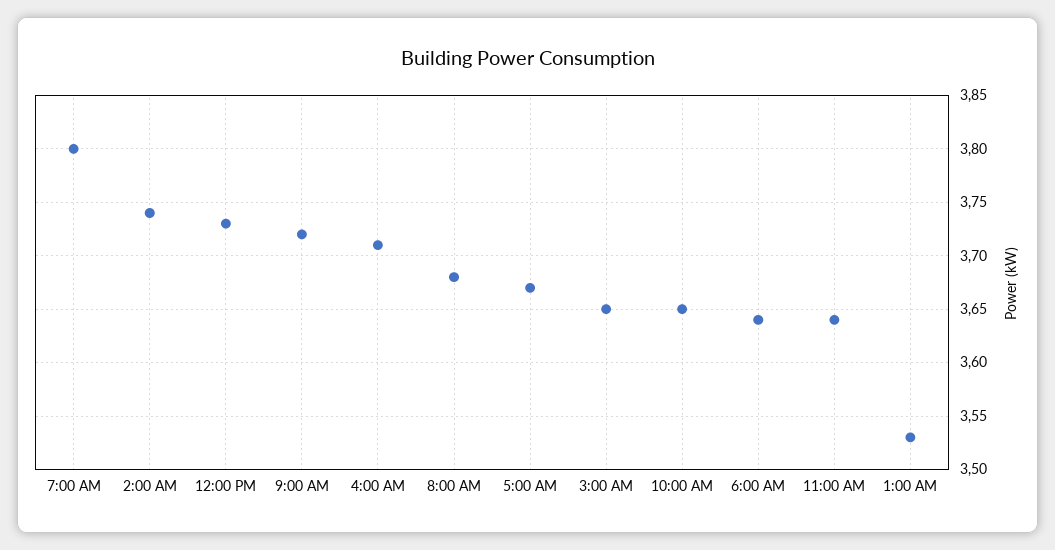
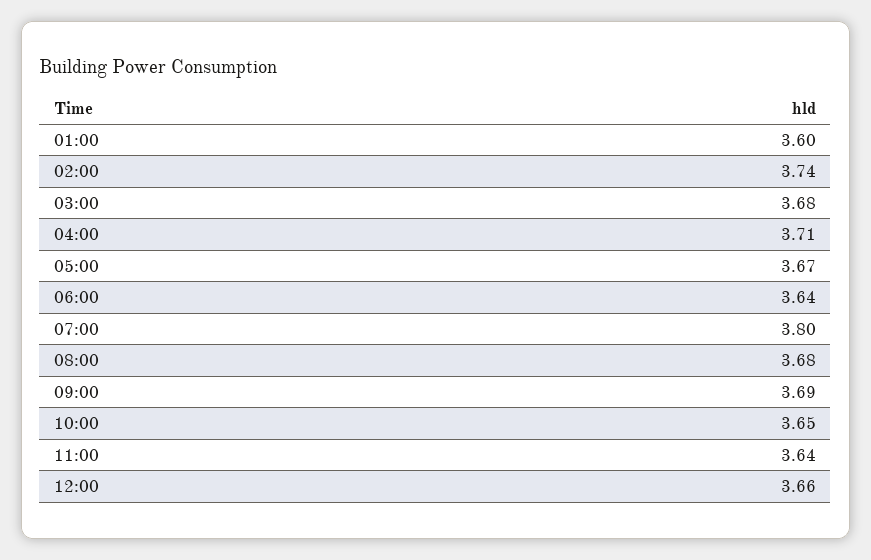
12:00 PM: 3.73 -> 3.66
9:00 AM: 3.72 -> 3.69
3:00 AM: 3.65 -> 3.68
1:00 AM: 3.53 -> 3.6

